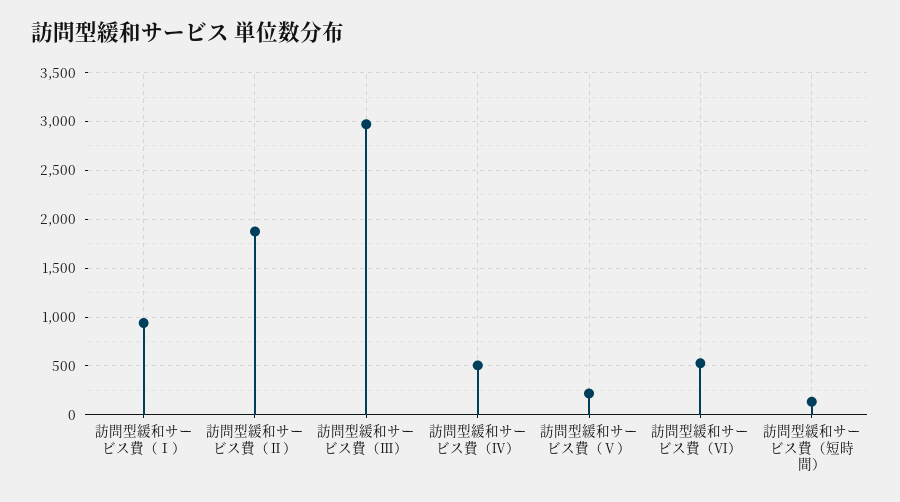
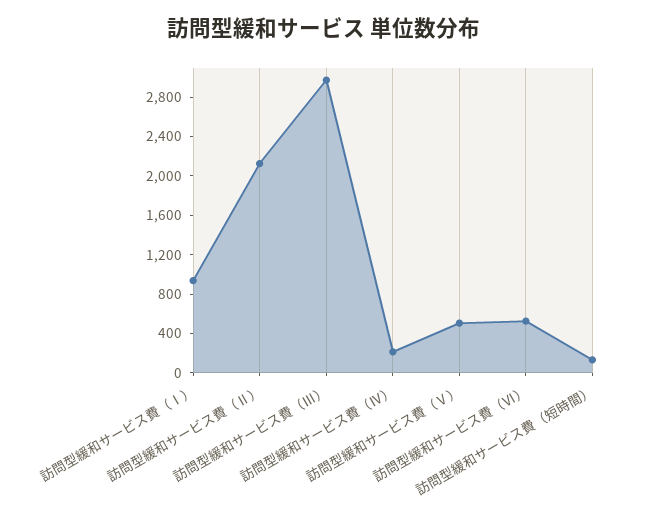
訪問型緩和サービス費（Ⅱ）: 1900 -> 2100
訪問型緩和サービス費（Ⅳ）: 500 -> 200
訪問型緩和サービス費（Ⅴ）: 200 -> 500

